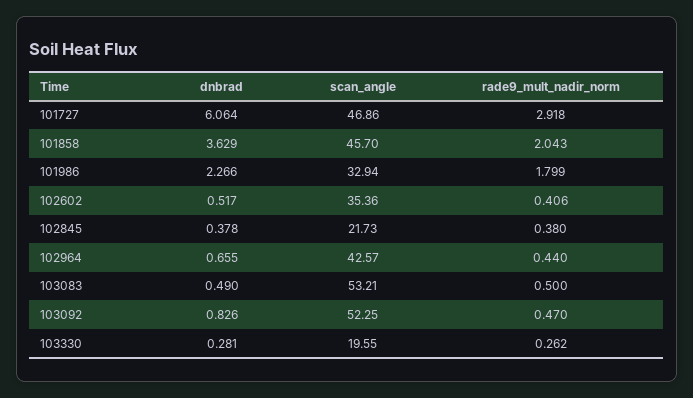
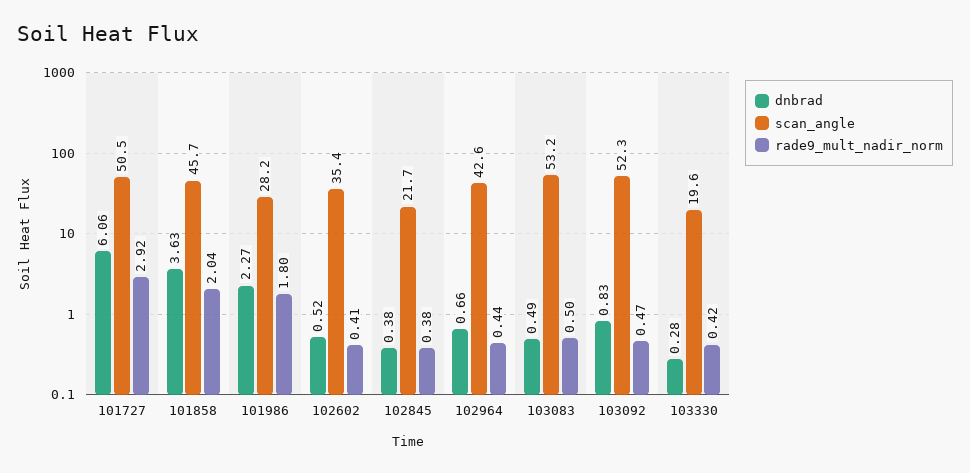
scan_angle, 101727: 46.86 -> 50.5
scan_angle, 101986: 32.94 -> 28.2
rade9_mult_nadir_norm, 103330: 0.262 -> 0.42

